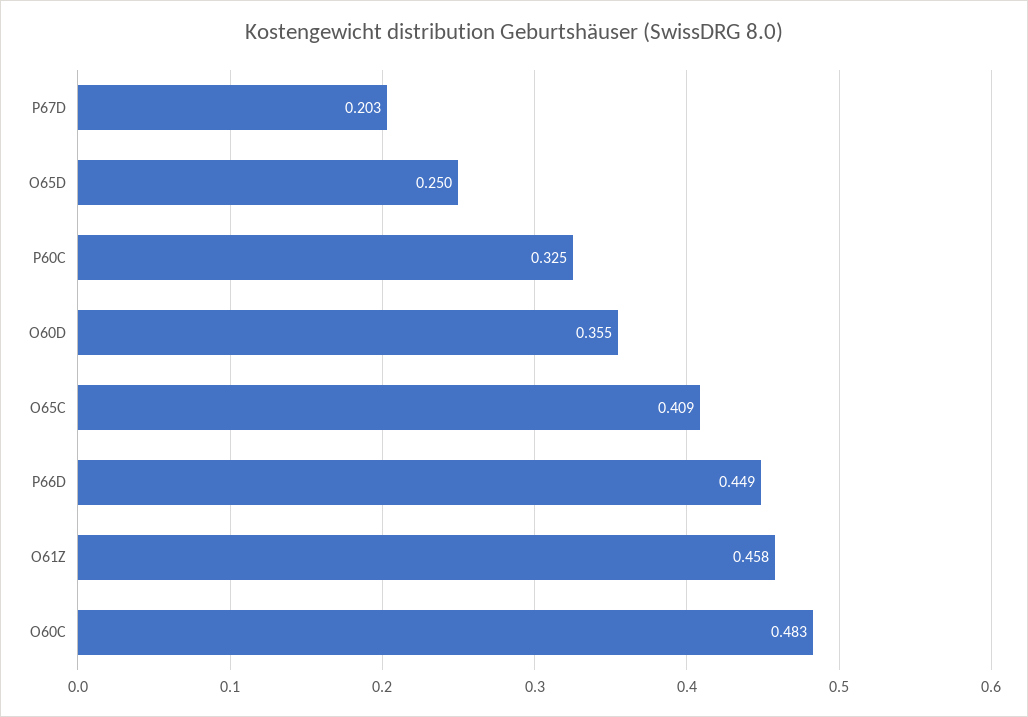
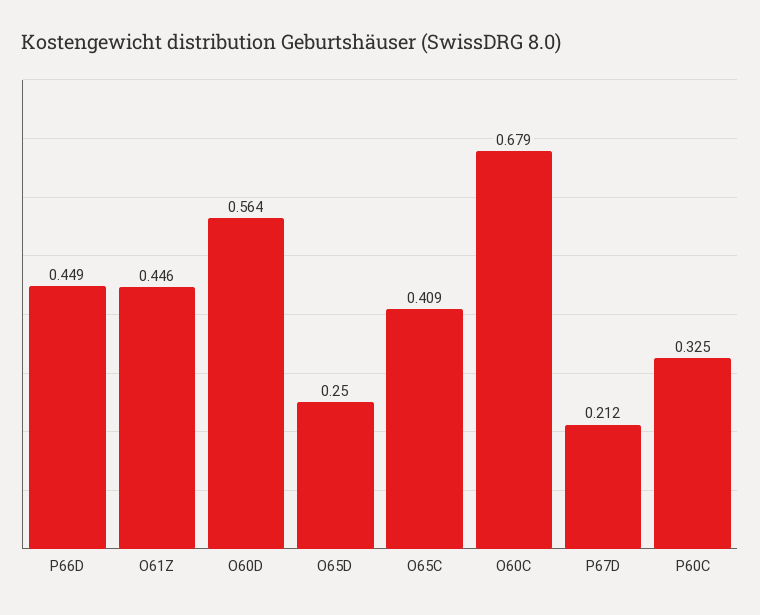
P67D: 0.203 -> 0.212
O60D: 0.355 -> 0.564
O61Z: 0.458 -> 0.446
O60C: 0.483 -> 0.679

